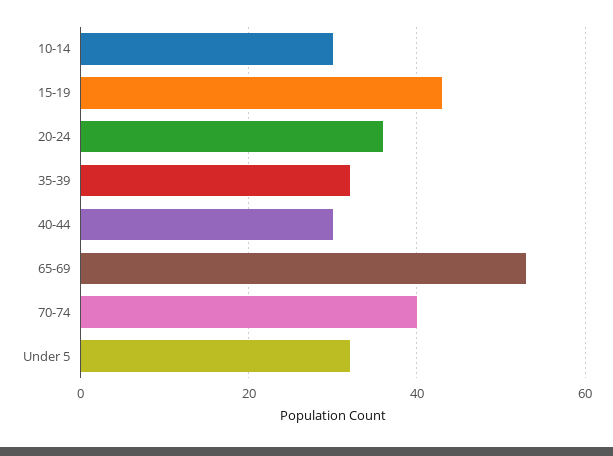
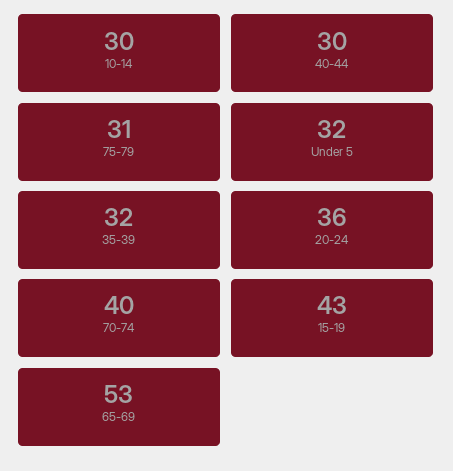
75-79: none -> 31

